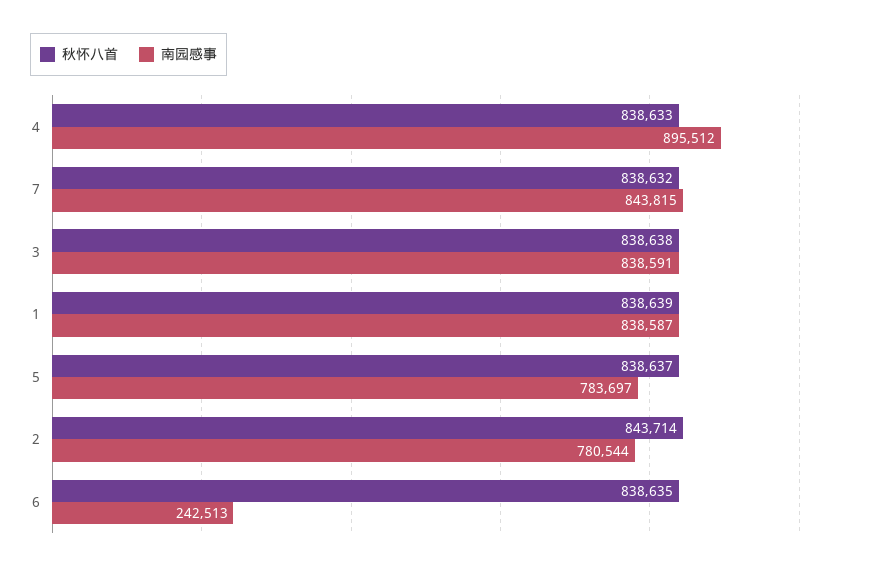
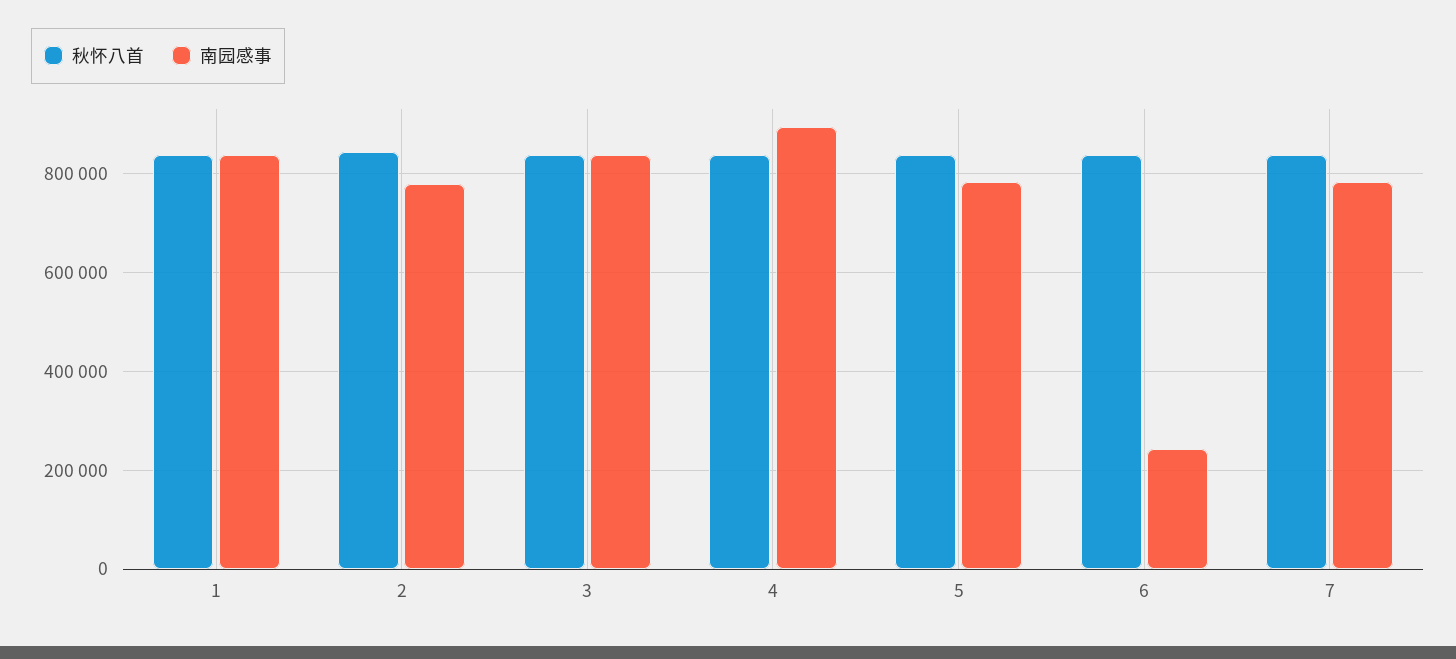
南园感事, 7: 843815 -> 780000

